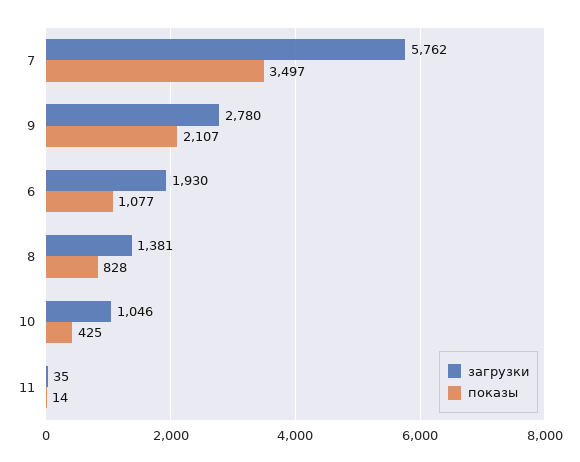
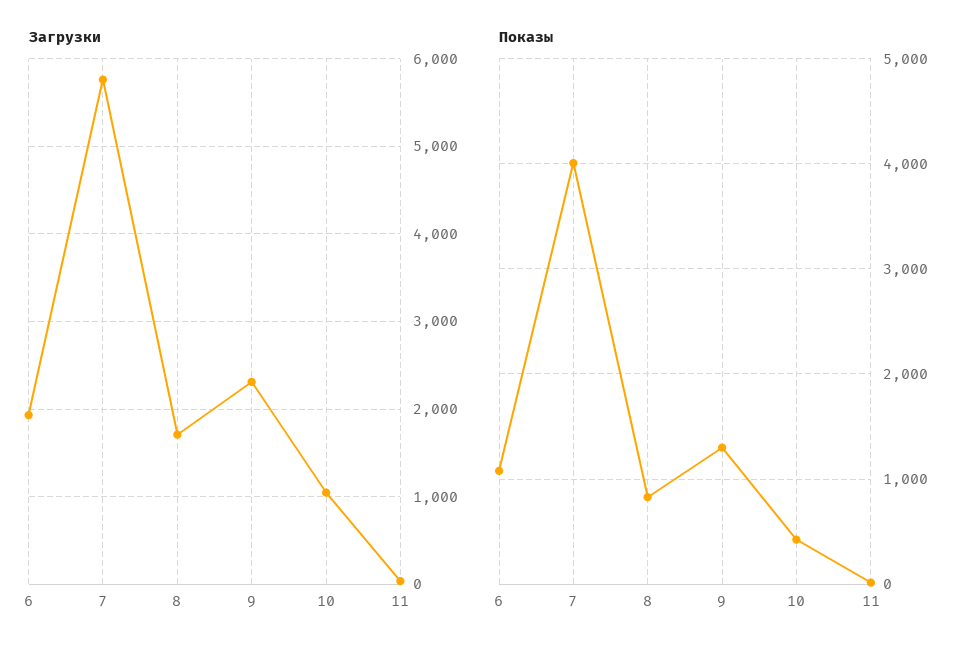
показы, 7: 3497 -> 4000
загрузки, 9: 2780 -> 2300
показы, 9: 2107 -> 1300
загрузки, 8: 1381 -> 1700

